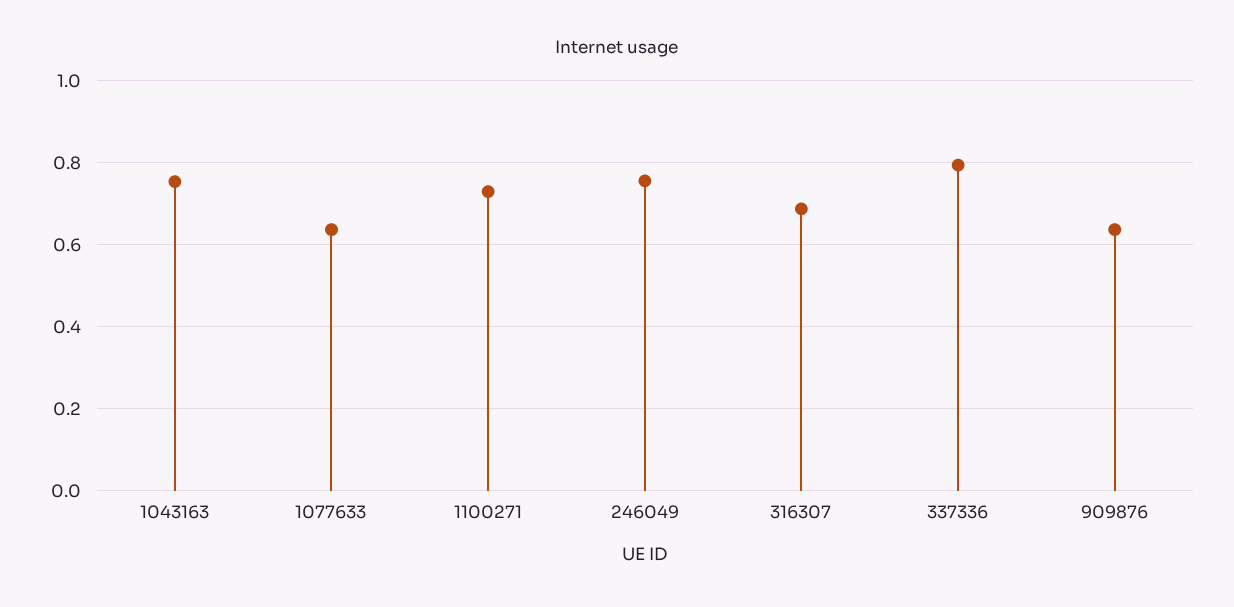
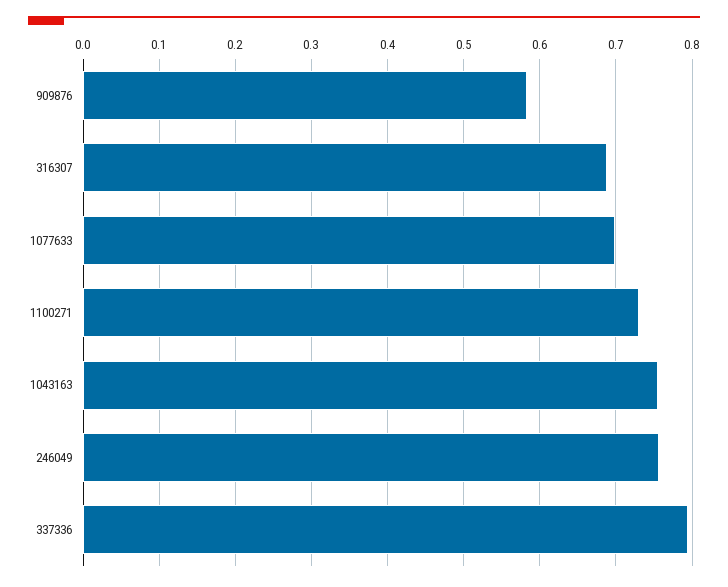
1077633: 0.64 -> 0.7
909876: 0.64 -> 0.58

